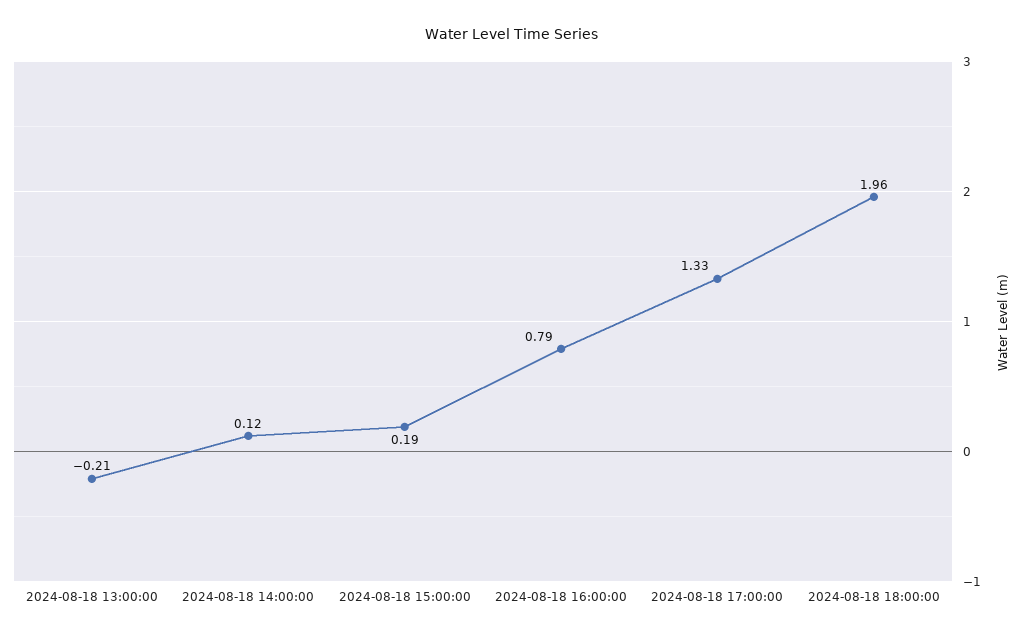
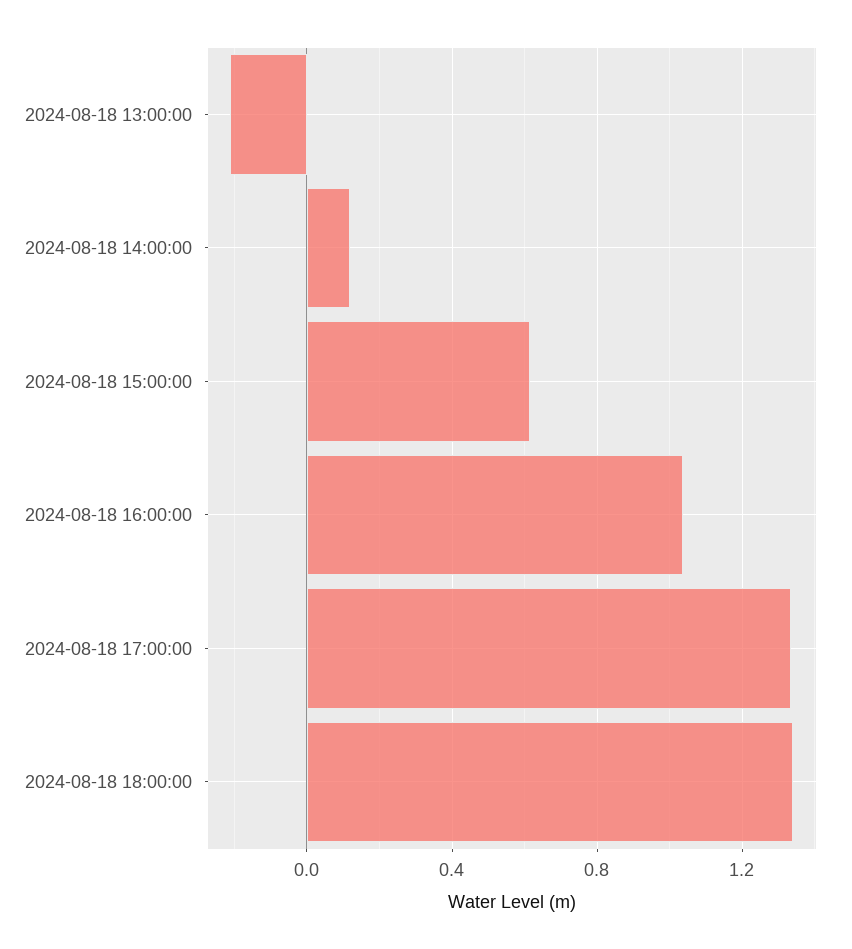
2024-08-18 15:00:00: 0.19 -> 0.6
2024-08-18 16:00:00: 0.79 -> 1.05
2024-08-18 18:00:00: 1.96 -> 1.35

